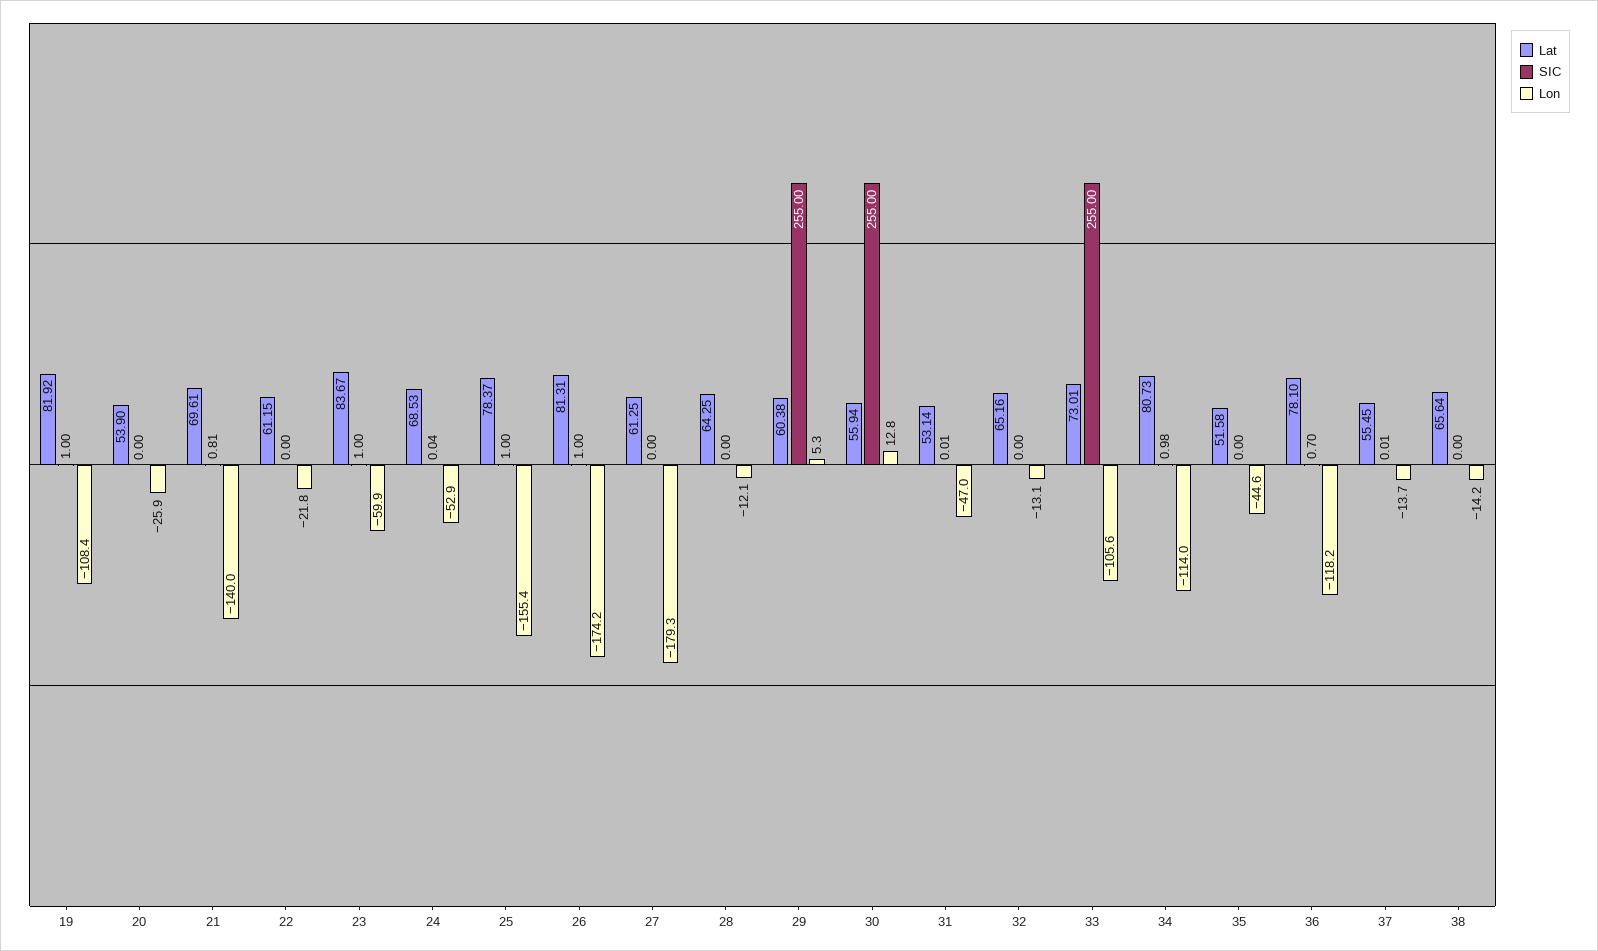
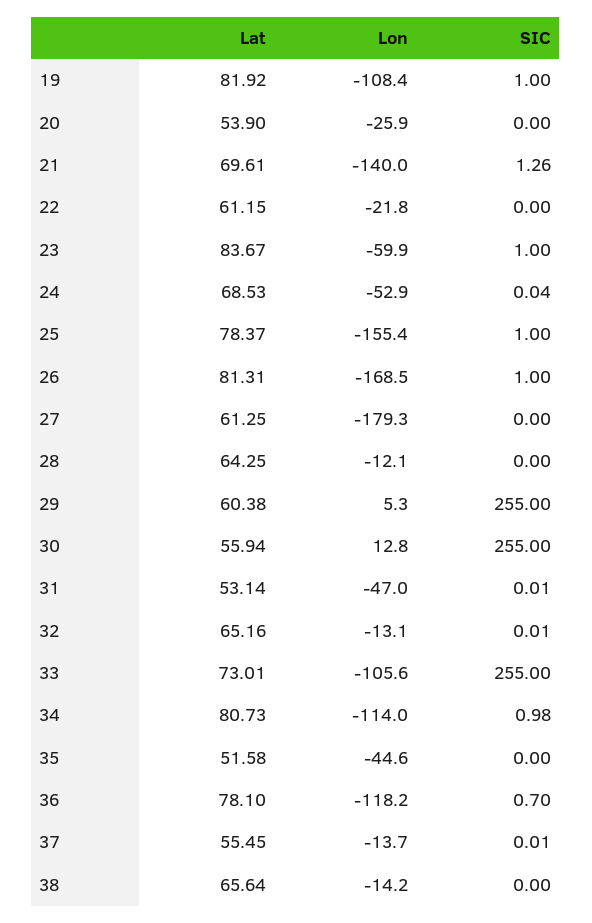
SIC, 21: 0.81 -> 1.26
Lon, 26: -174.2 -> -168.5
SIC, 32: 0 -> 0.01

